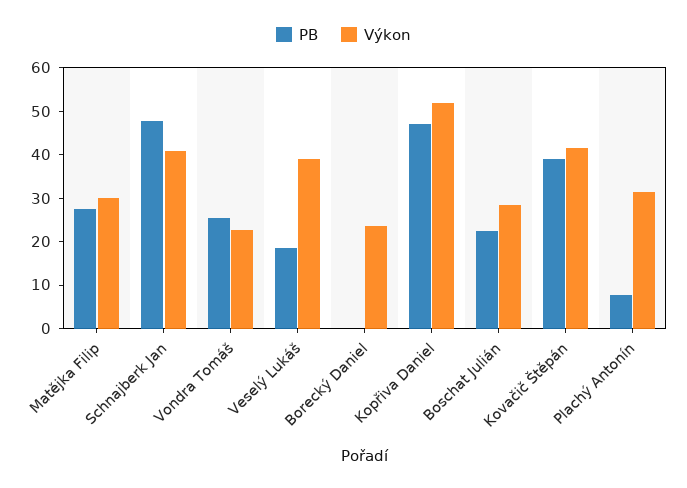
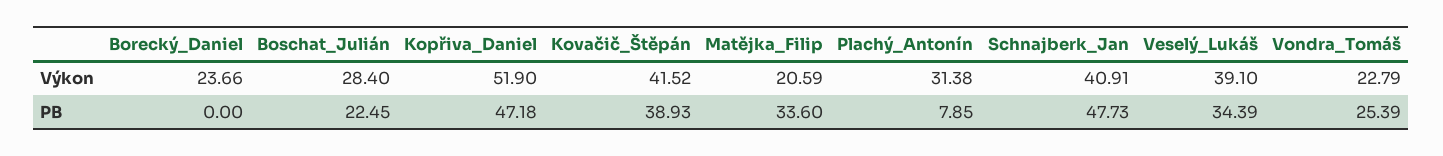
PB, Matějka Filip: 28 -> 33.6
Výkon, Matějka Filip: 30 -> 20.59
PB, Veselý Lukáš: 18 -> 34.39

